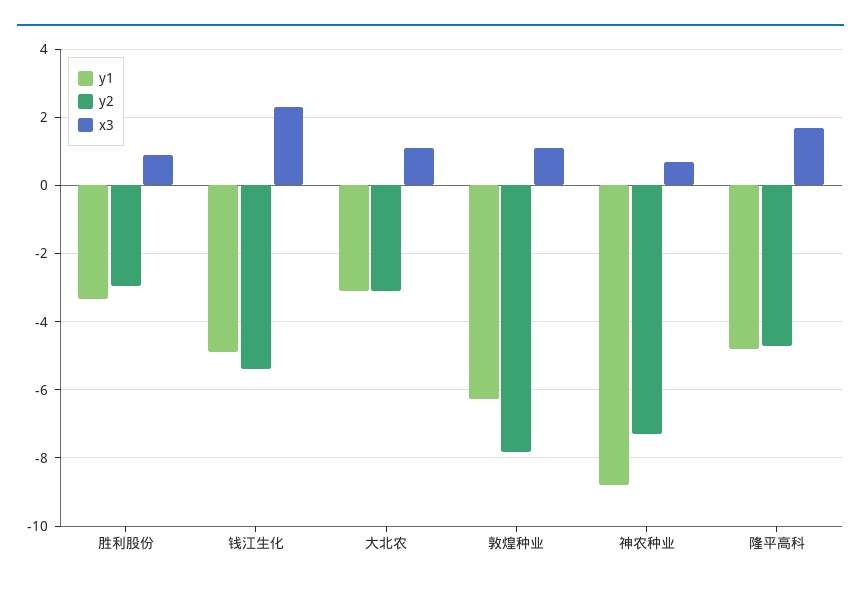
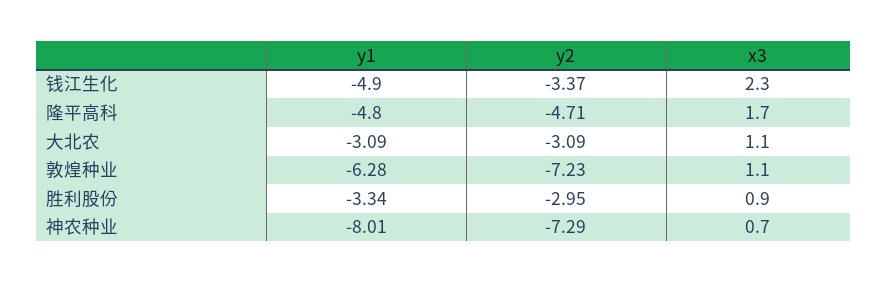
y2, 钱江生化: -5.4 -> -3.37
y2, 敦煌种业: -7.8 -> -7.23
y1, 神农种业: -8.8 -> -8.01

